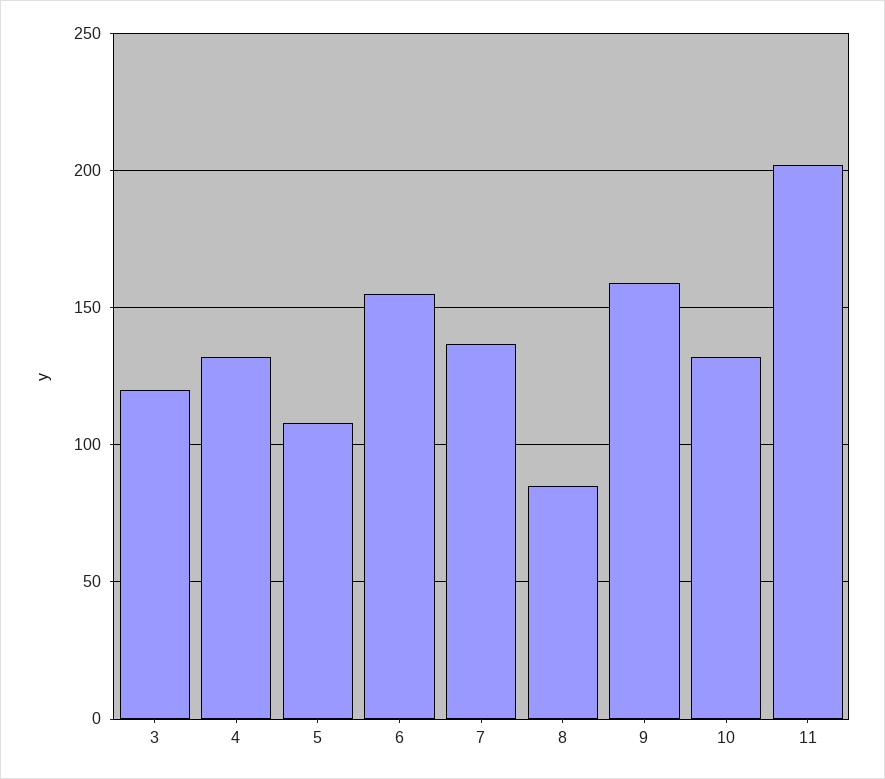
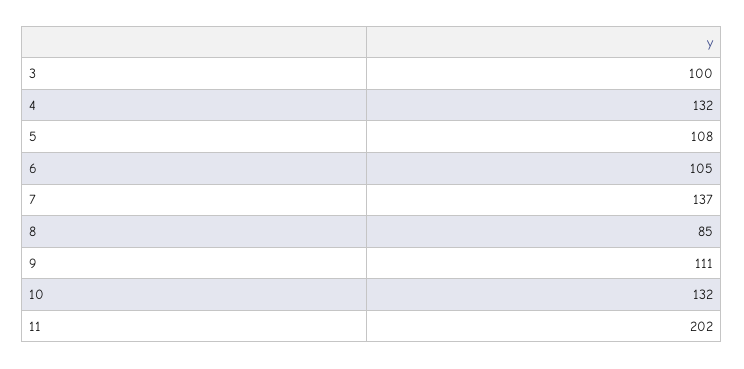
3: 120 -> 100
6: 155 -> 105
9: 160 -> 111

